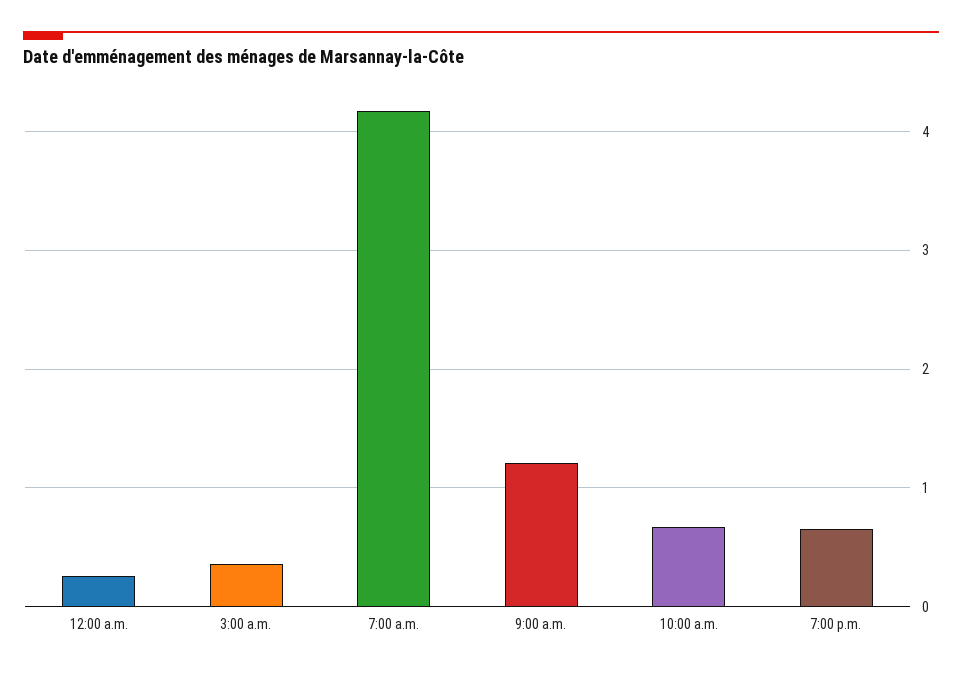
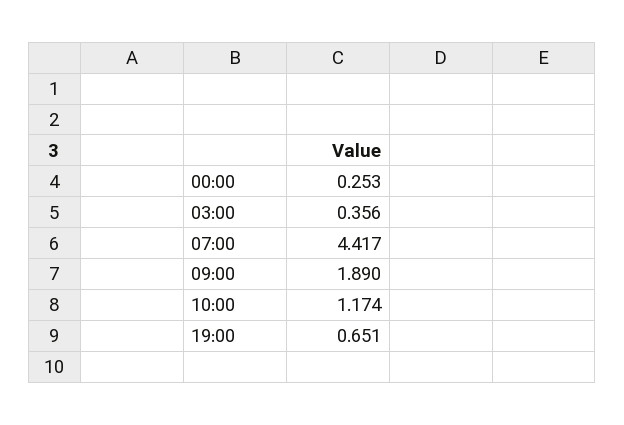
7:00 a.m.: 4.2 -> 4.417
9:00 a.m.: 1.2 -> 1.89
10:00 a.m.: 0.7 -> 1.174

